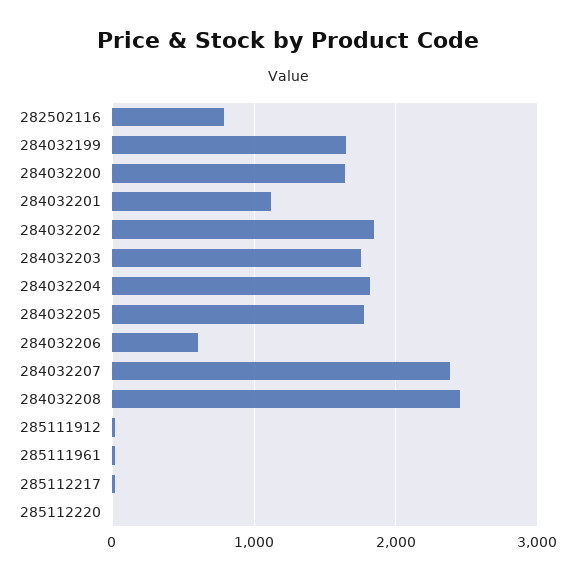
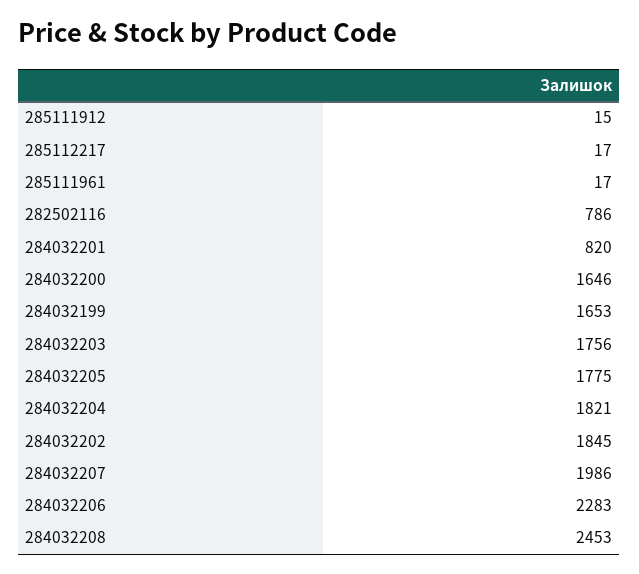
284032201: 1100 -> 820
284032206: 600 -> 2283
284032207: 2400 -> 1986
285112220: 0 -> none

